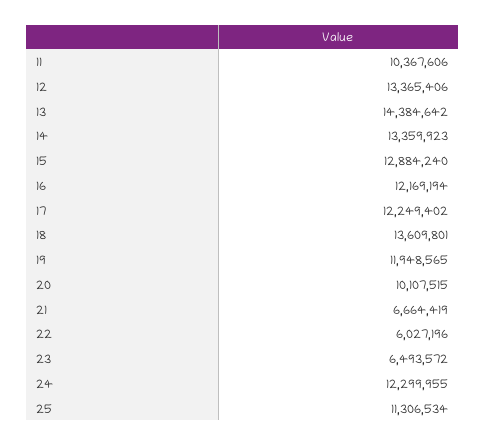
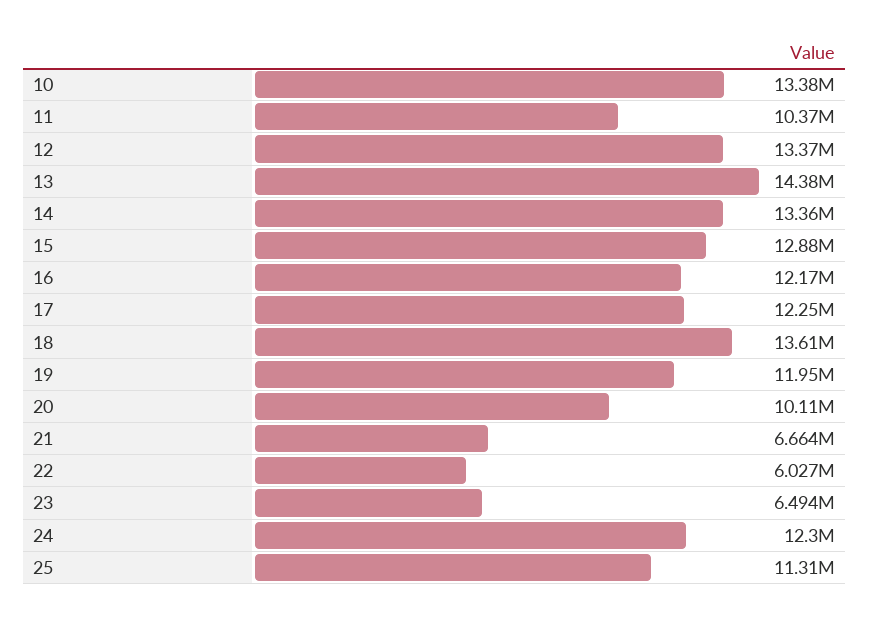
10: none -> 13380000

